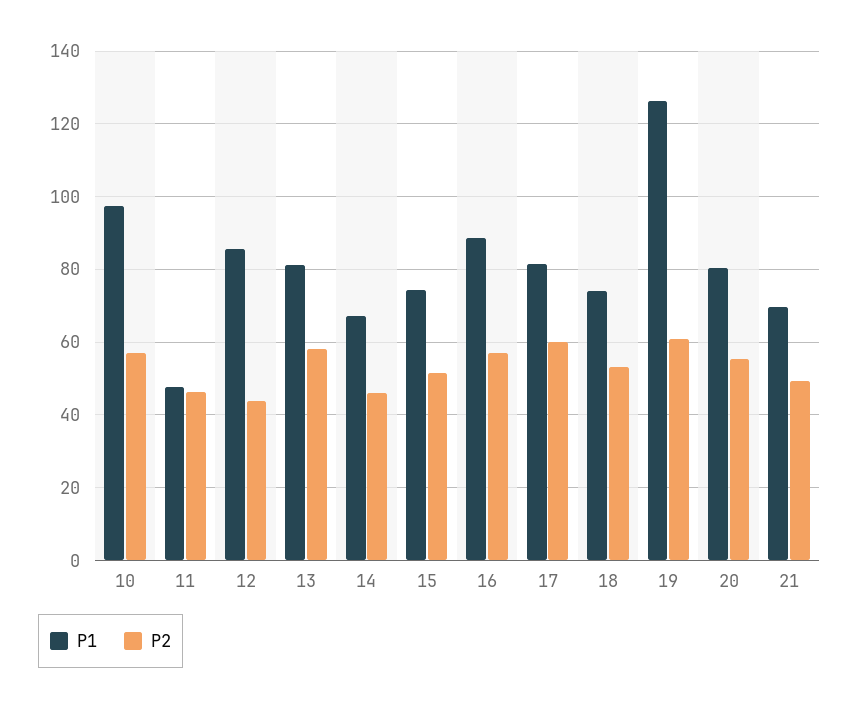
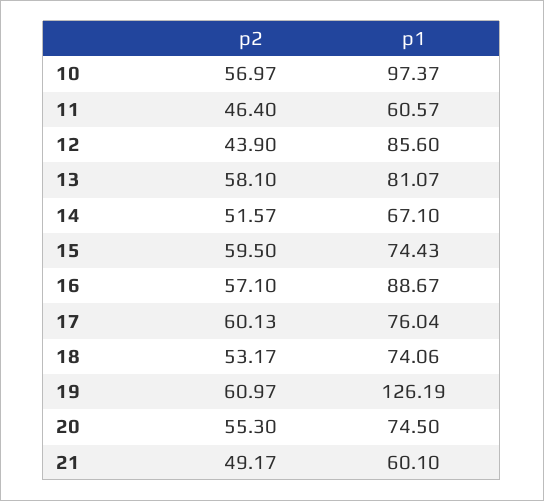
P1, 11: 48 -> 60.57
P2, 14: 46 -> 51.57
P2, 15: 52 -> 59.5
P1, 17: 82 -> 76.04
P1, 20: 80 -> 74.5
P1, 21: 70 -> 60.1

